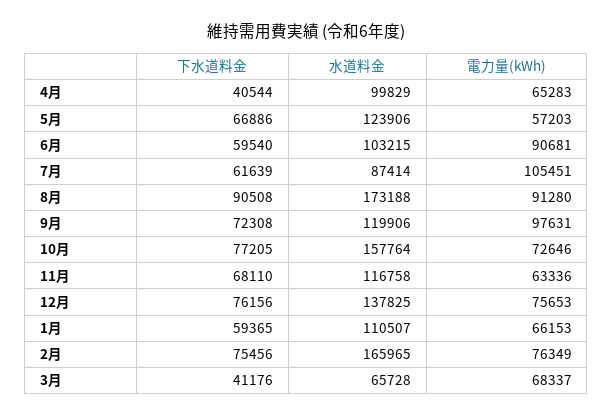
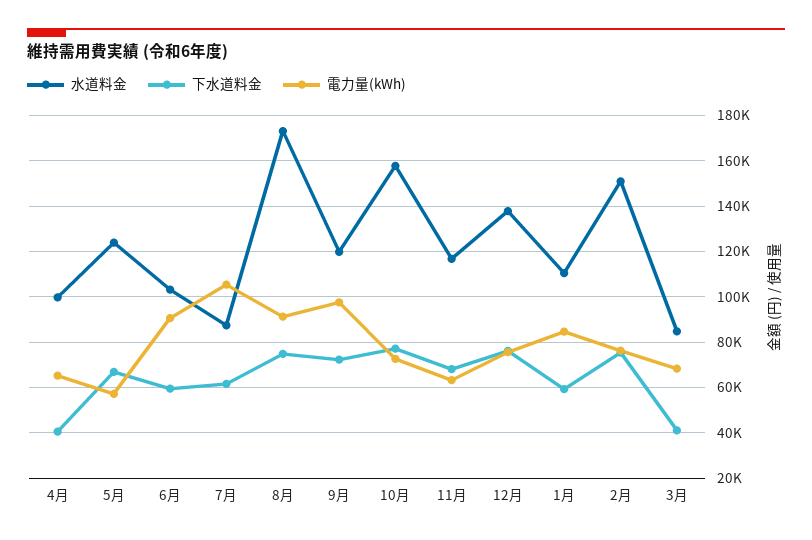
下水道料金, 8月: 90508 -> 75000
電力量(kWh), 1月: 66153 -> 85000
水道料金, 2月: 165965 -> 150000
水道料金, 3月: 65728 -> 85000

